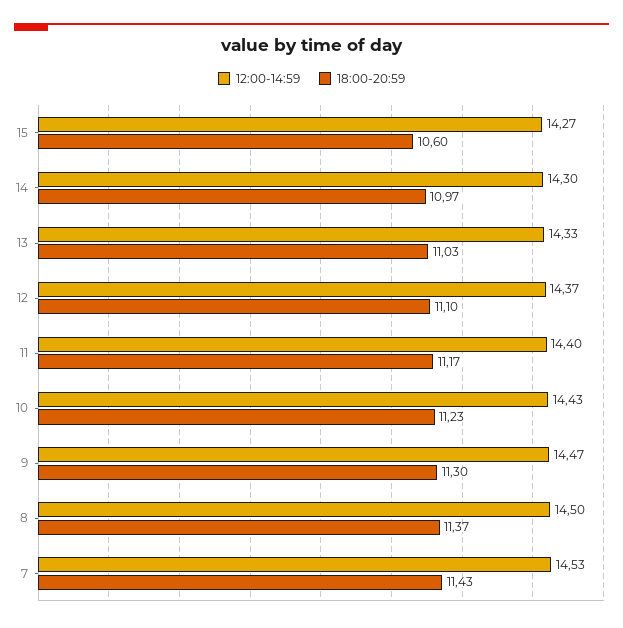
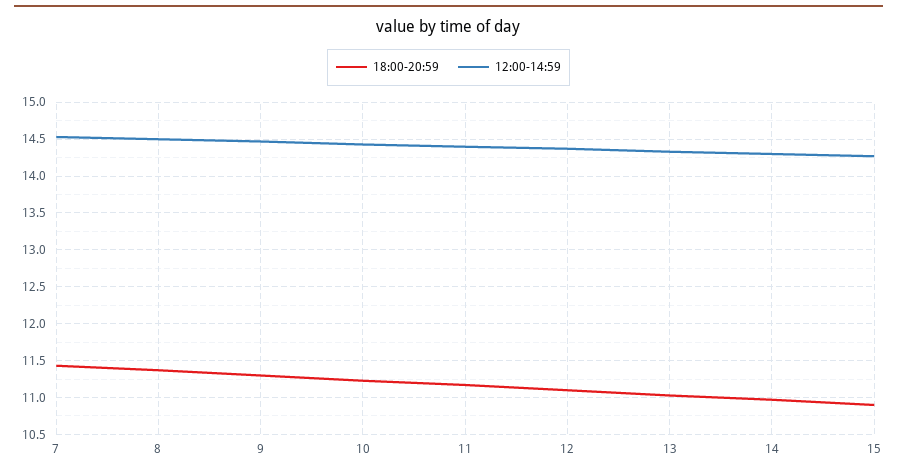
18:00-20:59, 15: 10.6 -> 10.9

